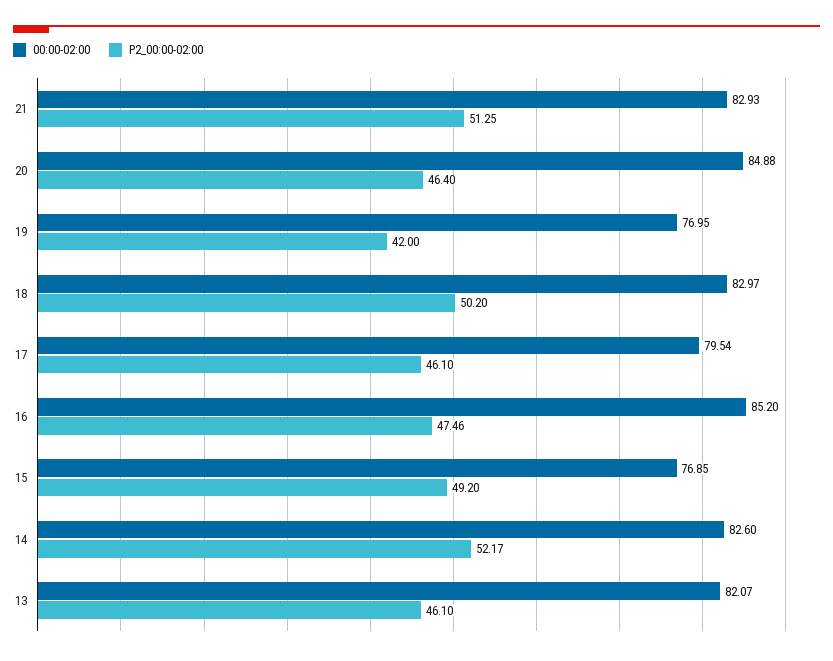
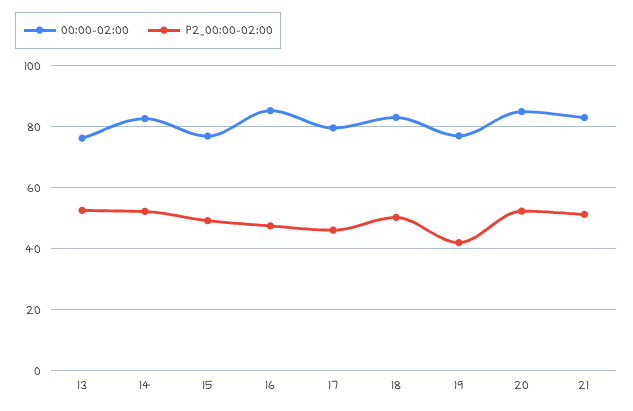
P2_00:00-02:00, 20: 46.4 -> 52
00:00-02:00, 13: 82.07 -> 76
P2_00:00-02:00, 13: 46.1 -> 52

